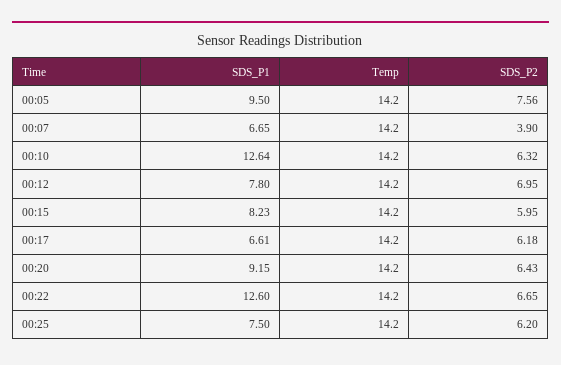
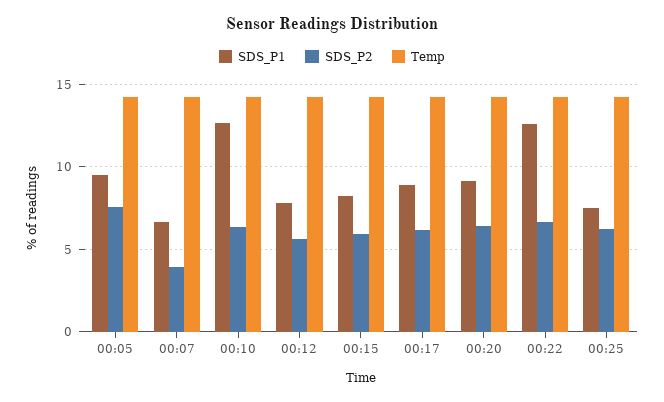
SDS_P2, 00:12: 6.95 -> 5.5
SDS_P1, 00:17: 6.61 -> 9

